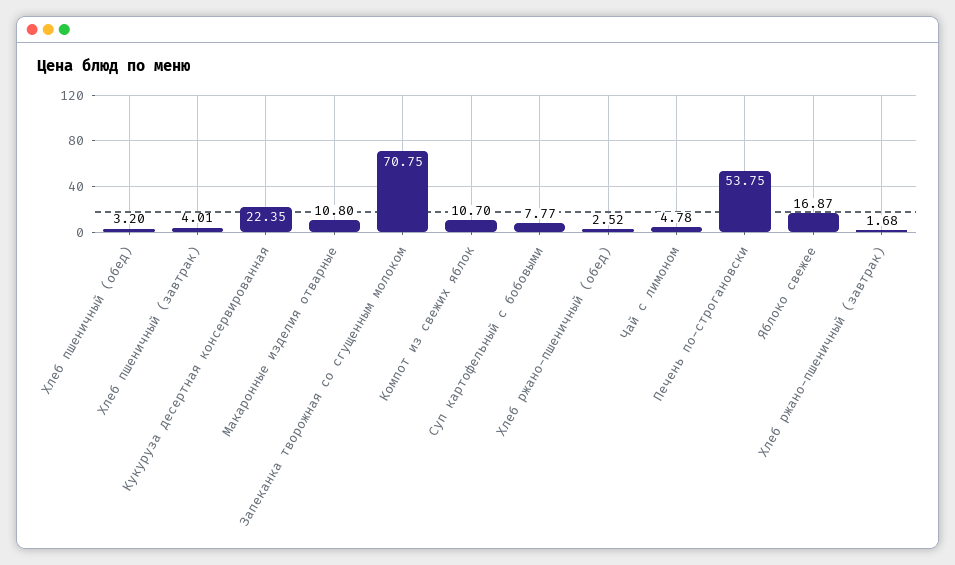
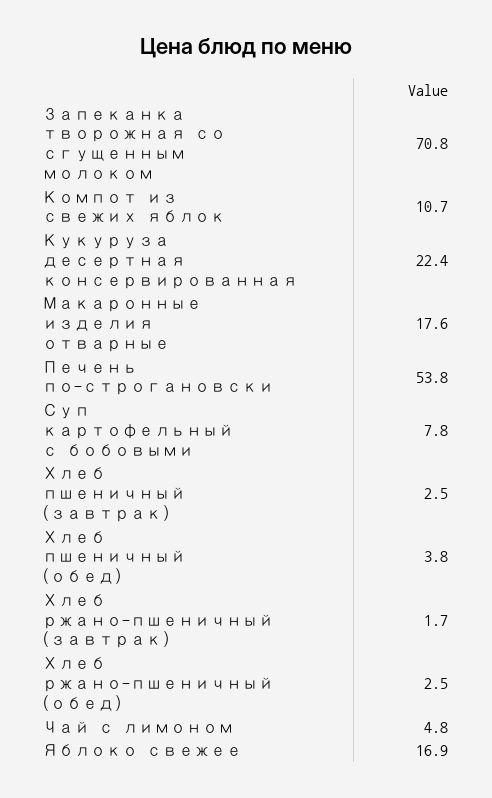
Хлеб пшеничный (обед): 3.2 -> 3.8
Хлеб пшеничный (завтрак): 4.01 -> 2.5
Макаронные изделия отварные: 10.8 -> 17.6

